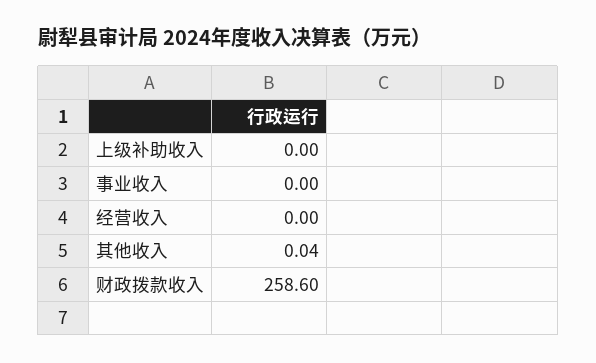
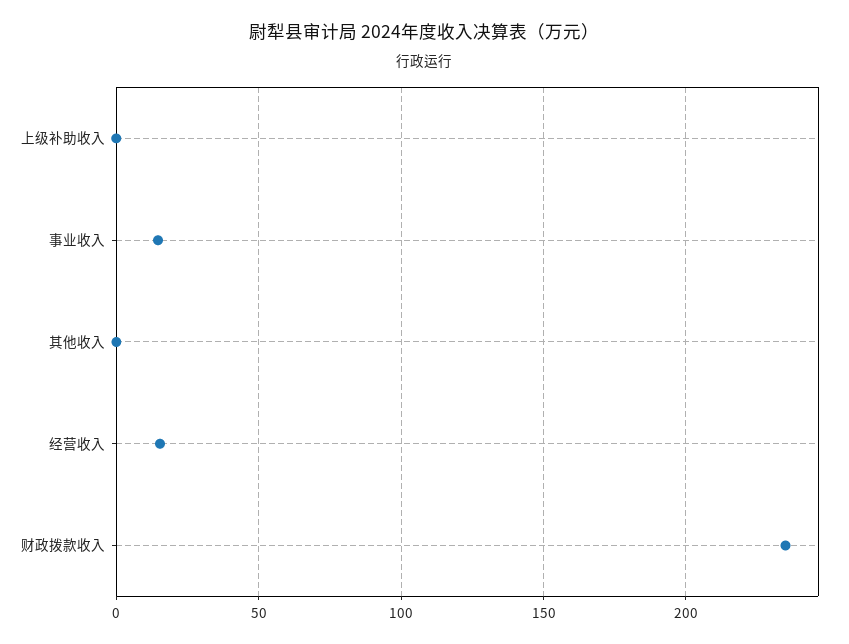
事业收入: 0 -> 15
经营收入: 0 -> 15
财政拨款收入: 258.6 -> 235

